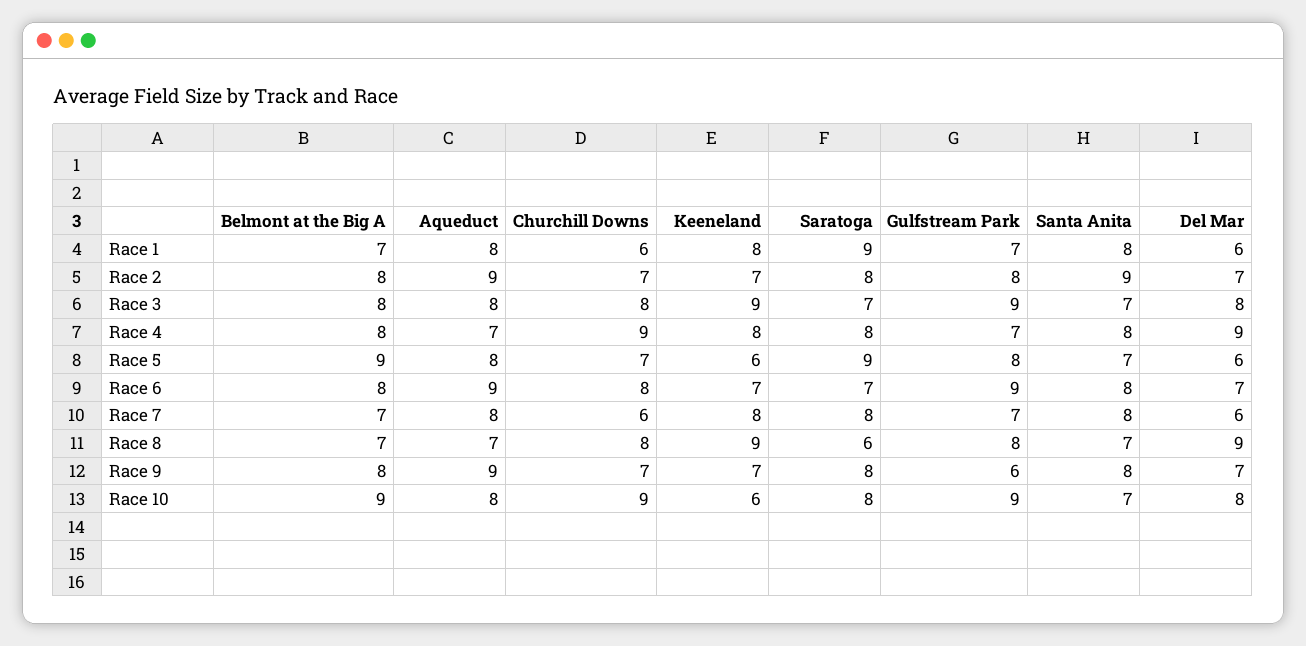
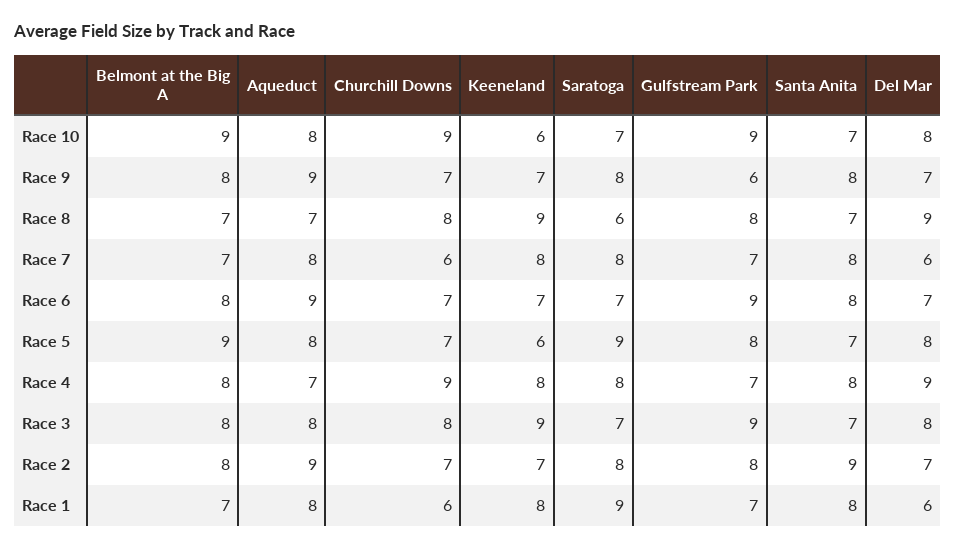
Del Mar, Race 5: 6 -> 8
Churchill Downs, Race 6: 8 -> 7
Saratoga, Race 10: 8 -> 7

